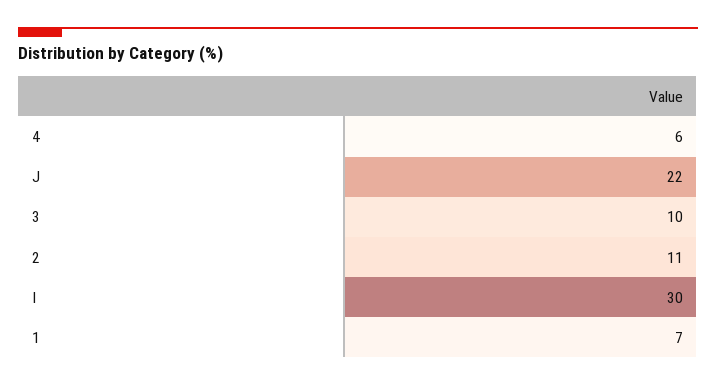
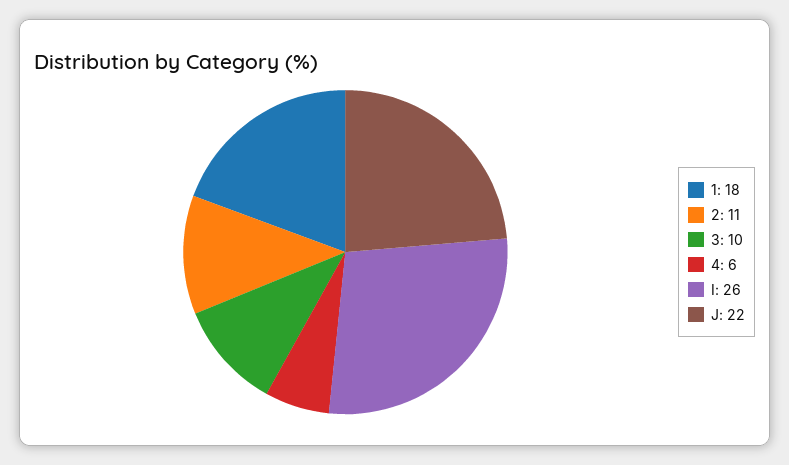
I: 30 -> 26
1: 7 -> 18

